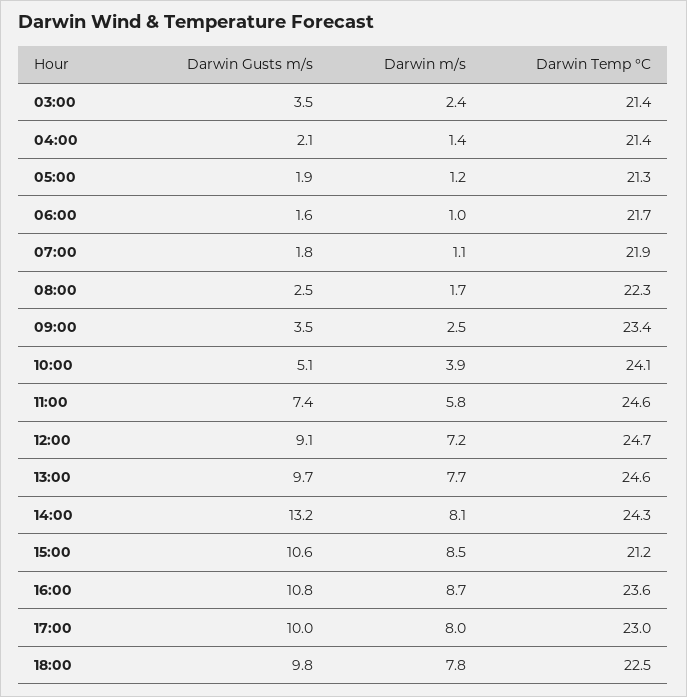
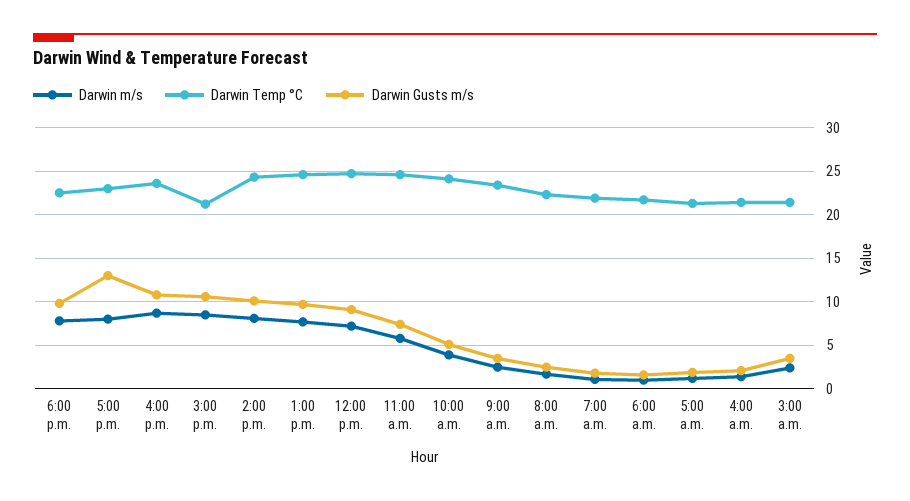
Darwin Gusts m/s, 14:00: 13.2 -> 10
Darwin Gusts m/s, 17:00: 10 -> 13

